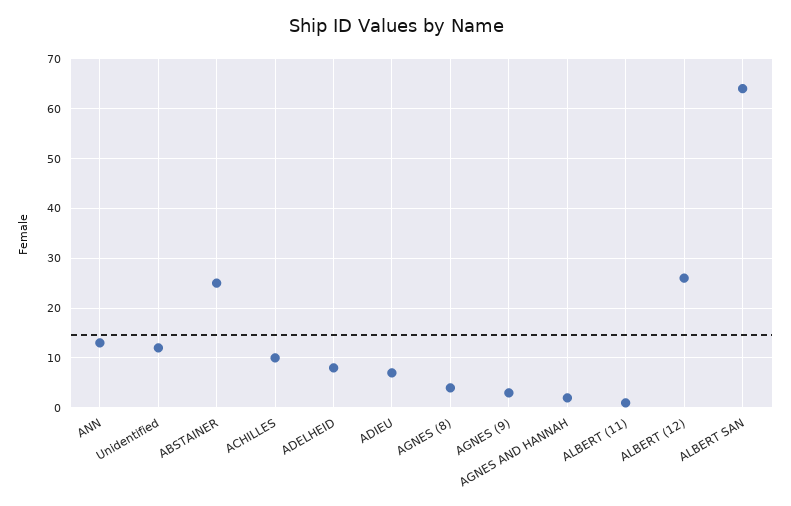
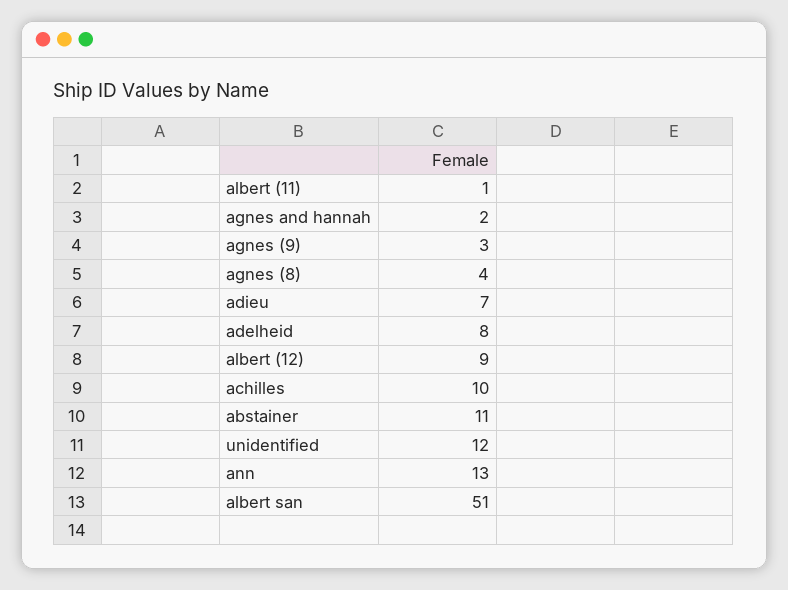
ABSTAINER: 25 -> 11
ALBERT (12): 25 -> 9
ALBERT SAN: 65 -> 51

